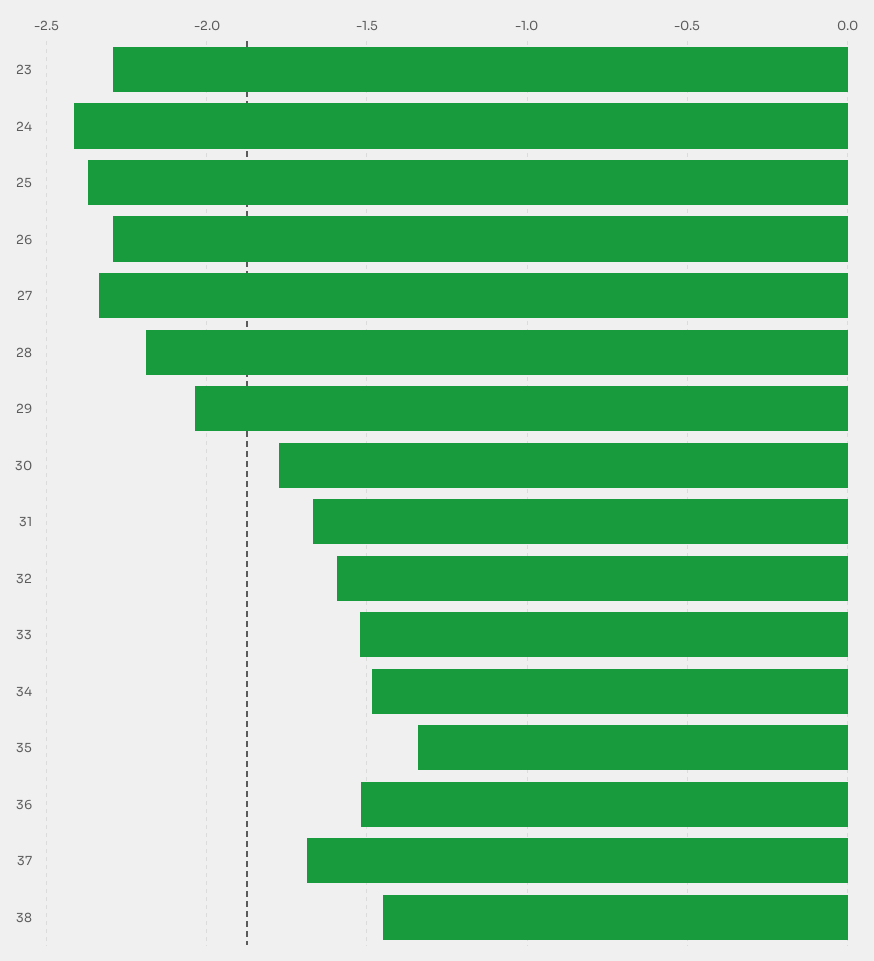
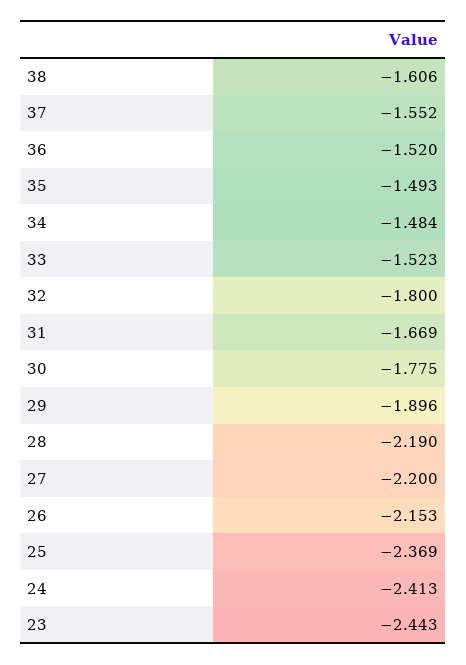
23: -2.3 -> -2.443
26: -2.3 -> -2.153
27: -2.35 -> -2.2
29: -2.05 -> -1.896
32: -1.6 -> -1.8
35: -1.35 -> -1.493
37: -1.7 -> -1.552
38: -1.45 -> -1.606

